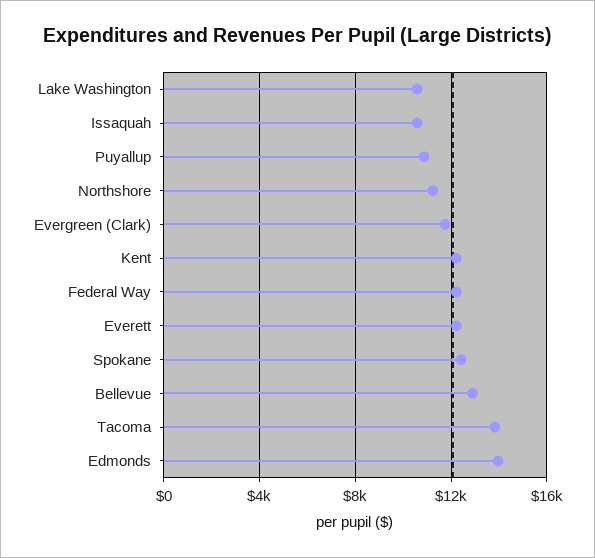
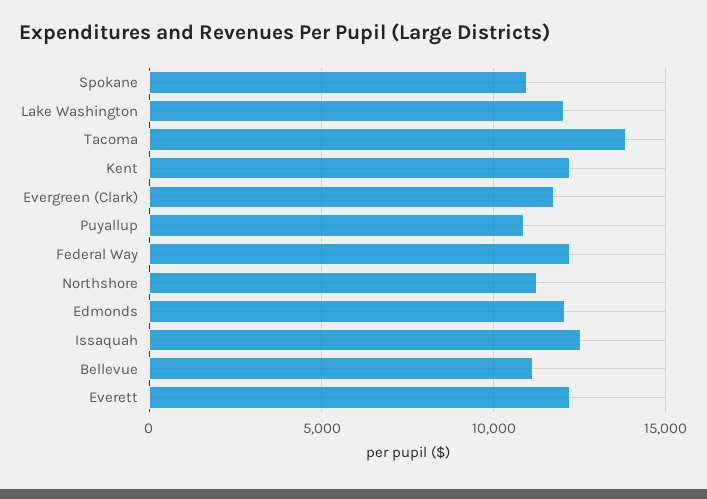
Lake Washington: 10500 -> 12000
Issaquah: 10500 -> 12500
Spokane: 12500 -> 11000
Bellevue: 13000 -> 11000
Edmonds: 14000 -> 12000

